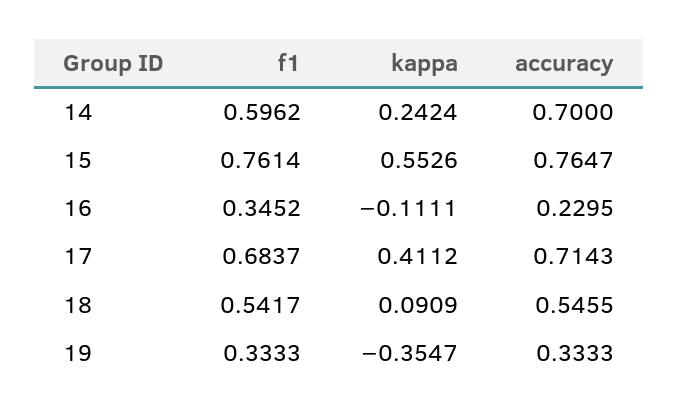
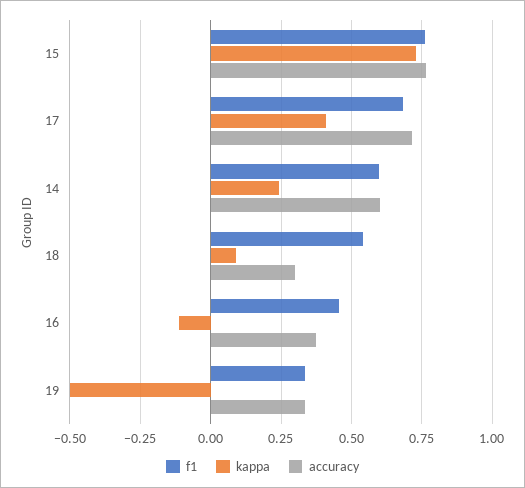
accuracy, 14: 0.7 -> 0.6
kappa, 15: 0.5526 -> 0.725
f1, 16: 0.3452 -> 0.45
accuracy, 16: 0.2295 -> 0.375
accuracy, 18: 0.5455 -> 0.3
kappa, 19: -0.3547 -> -0.5

